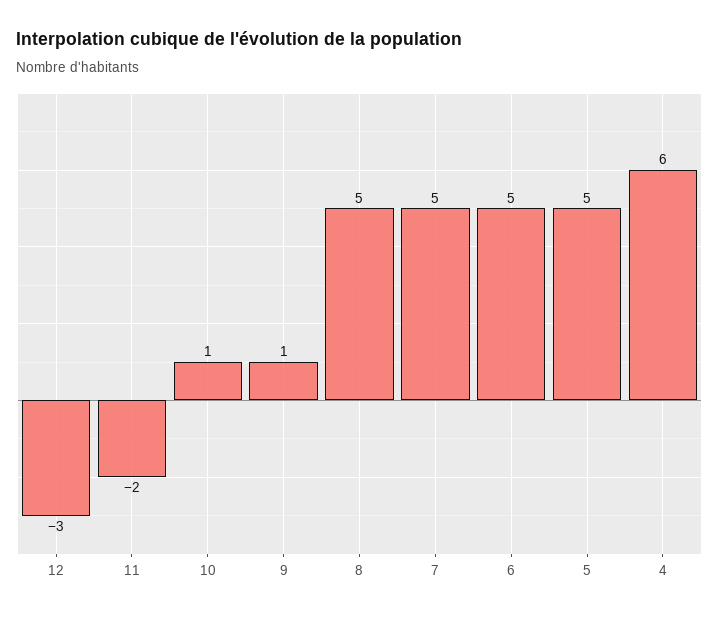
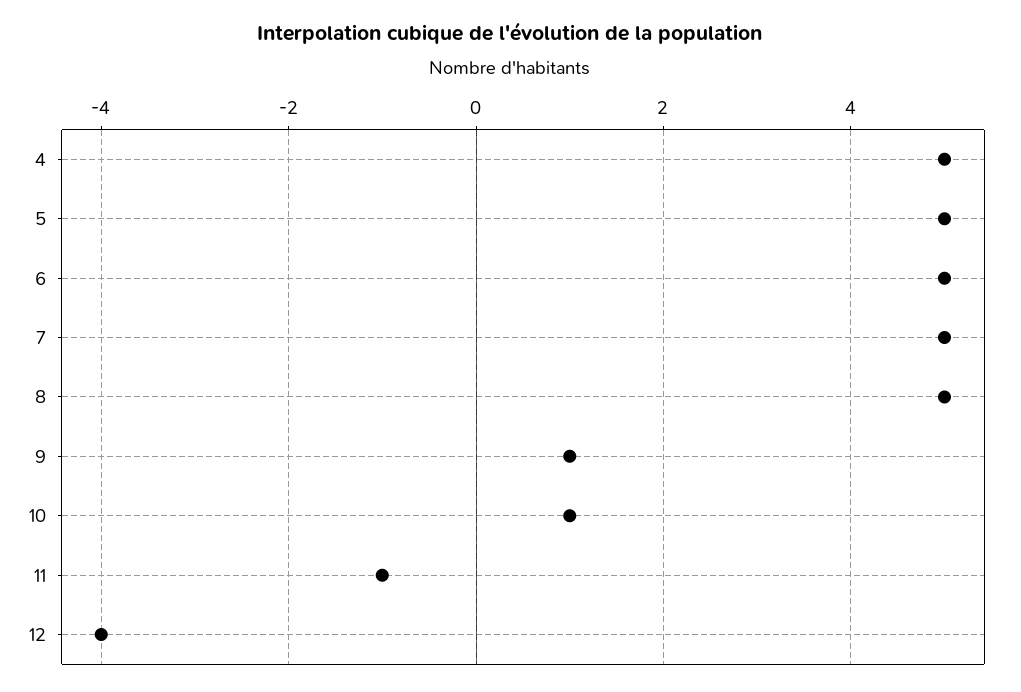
12: -3 -> -4
11: -2 -> -1
4: 6 -> 5

